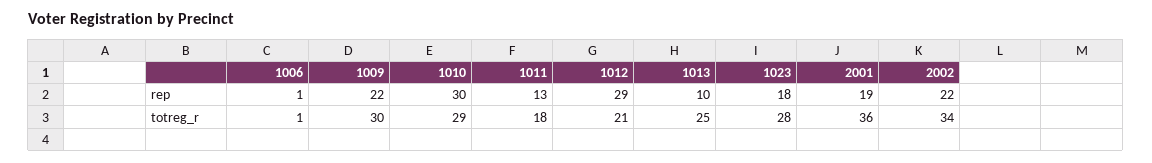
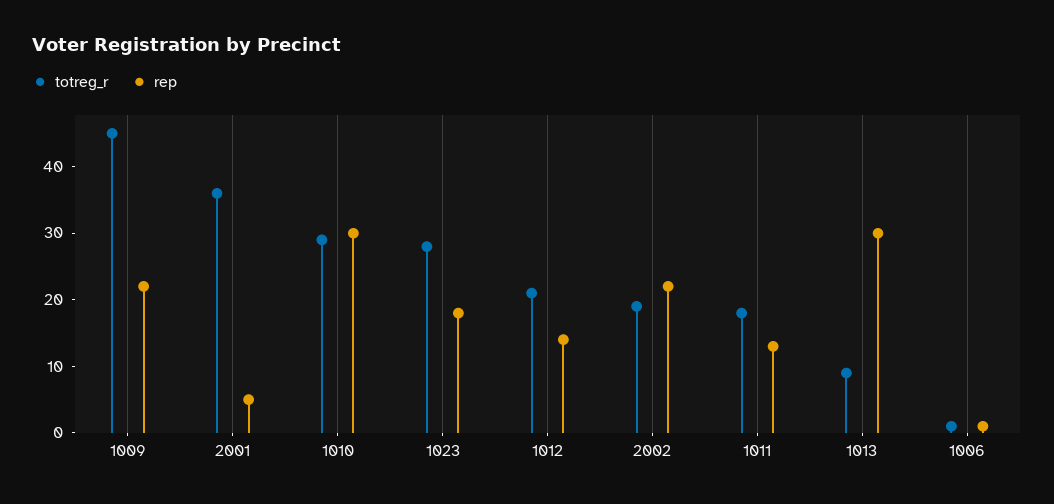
rep, 1012: 29 -> 15
rep, 1013: 10 -> 30
rep, 2001: 19 -> 5
totreg_r, 1009: 30 -> 45
totreg_r, 1013: 25 -> 10
totreg_r, 2002: 34 -> 20

